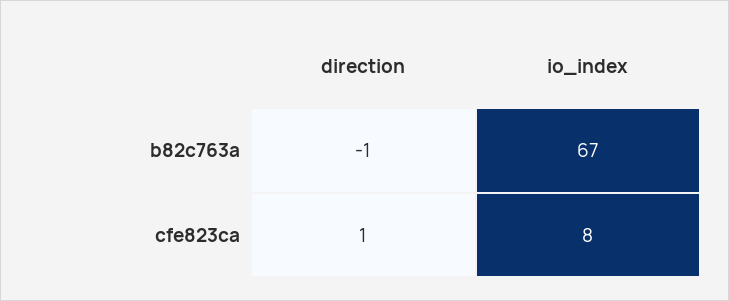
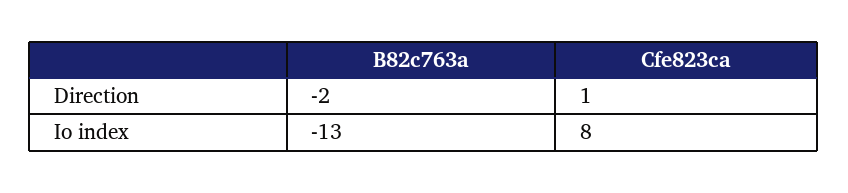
direction, b82c763a: -1 -> -2
io_index, b82c763a: 67 -> -13

